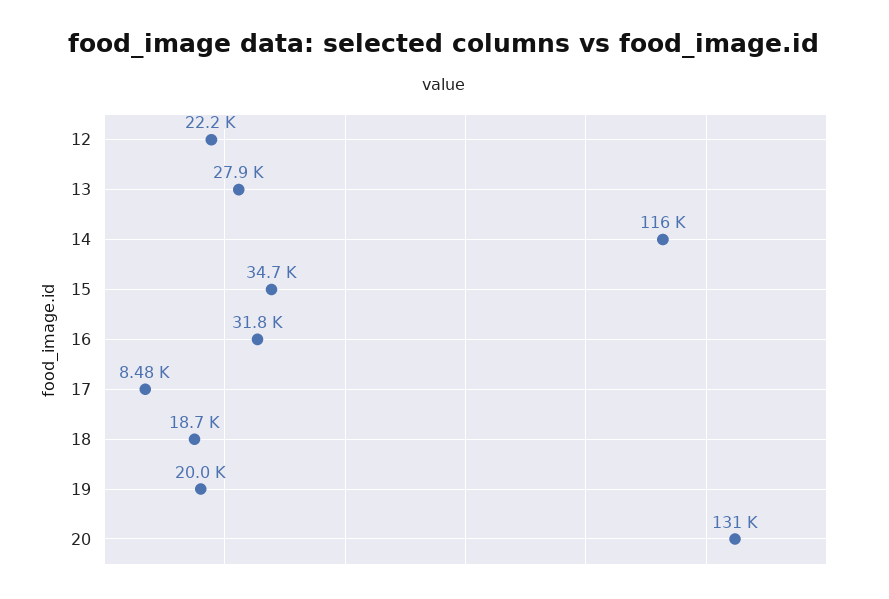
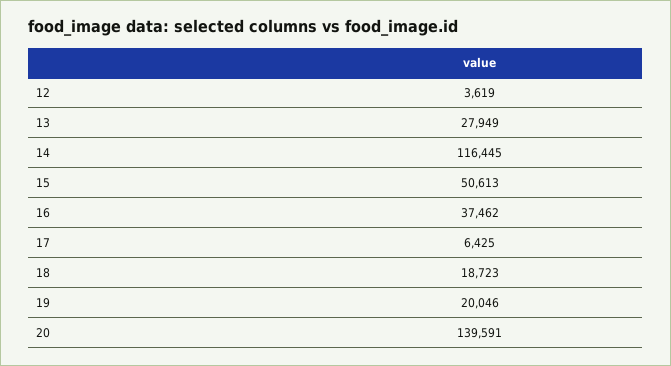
12: 22200 -> 3619
15: 34700 -> 50613
16: 31800 -> 37462
17: 8480 -> 6425
20: 131000 -> 139591

